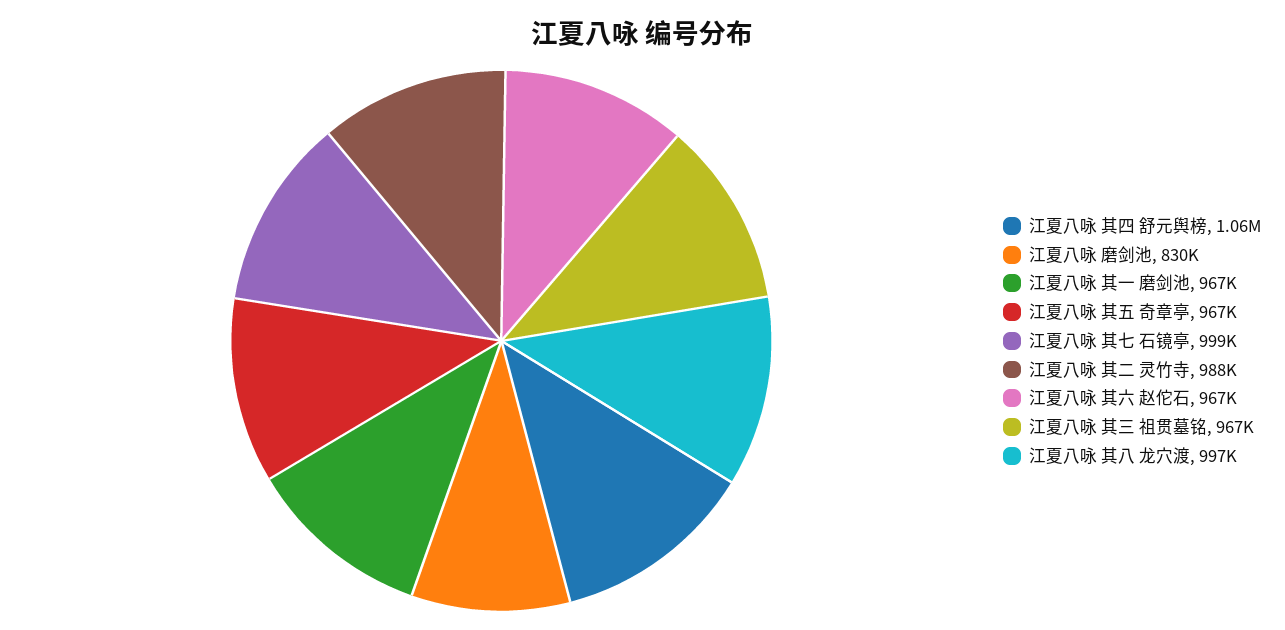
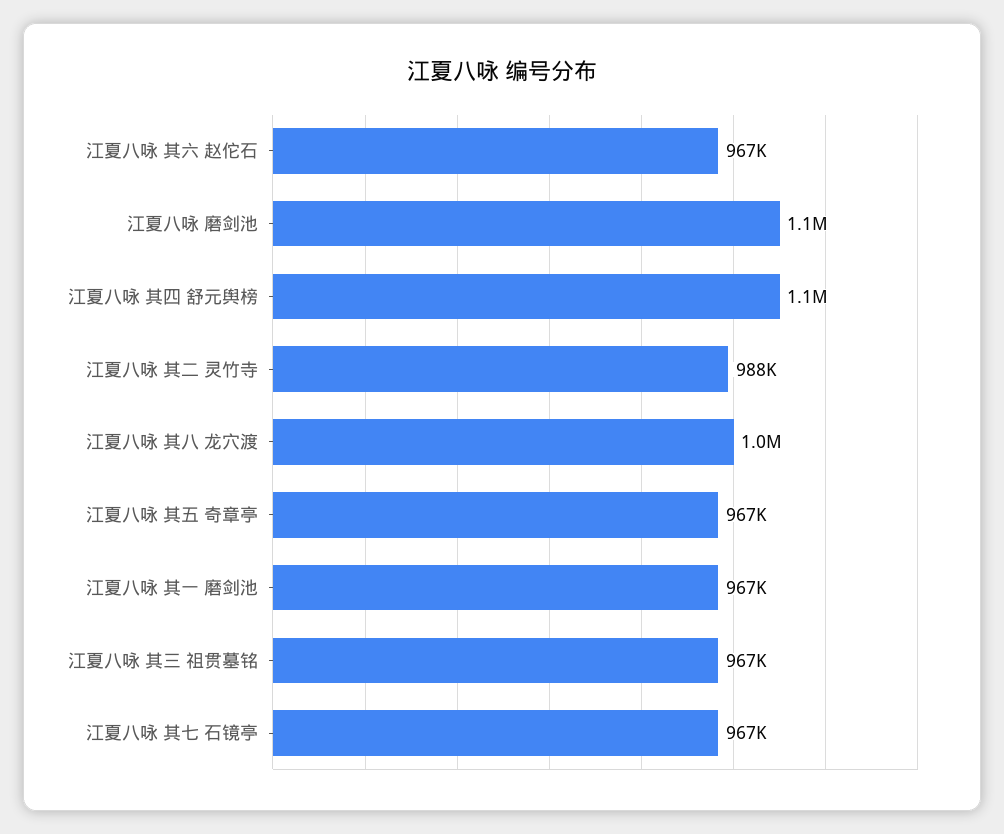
江夏八咏 磨剑池: 830000 -> 1100000
江夏八咏 其七 石镜亭: 999000 -> 967000

